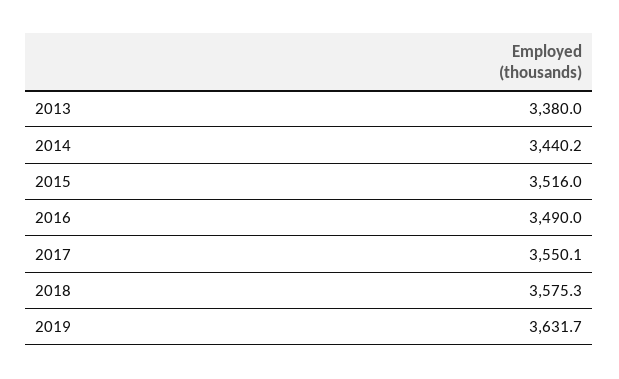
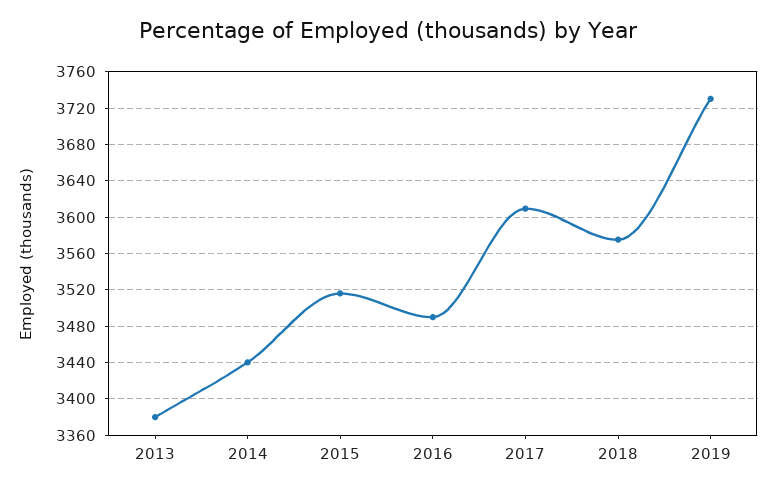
2017: 3550.1 -> 3610
2019: 3631.7 -> 3730

